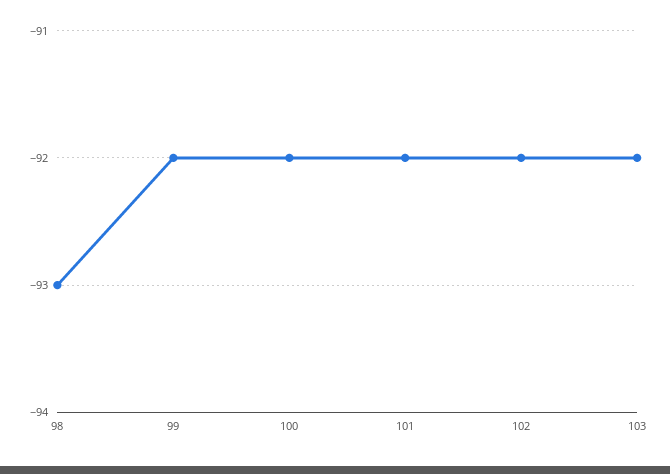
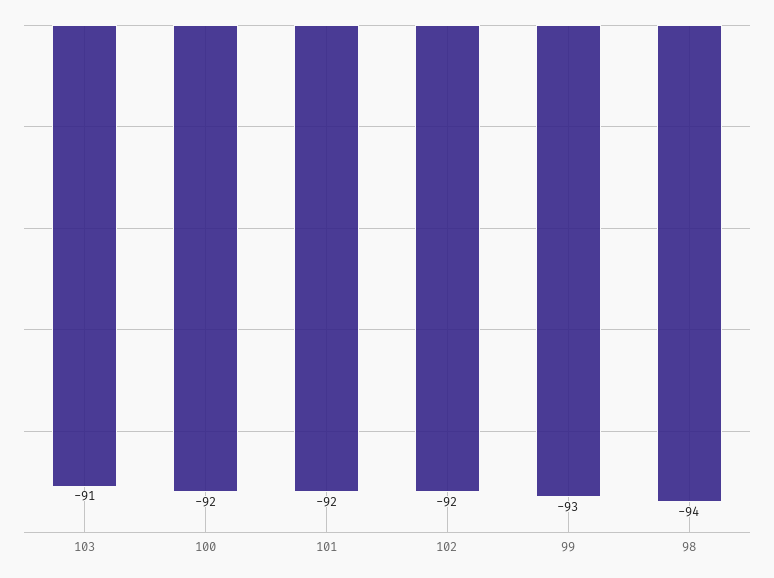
98: -93 -> -94
99: -92 -> -93
103: -92 -> -91

